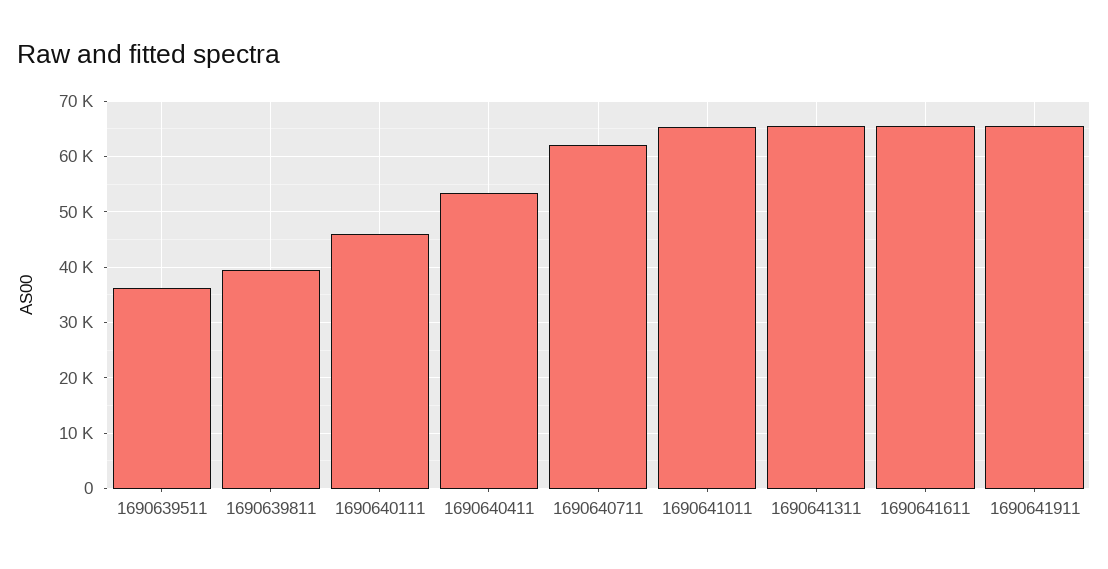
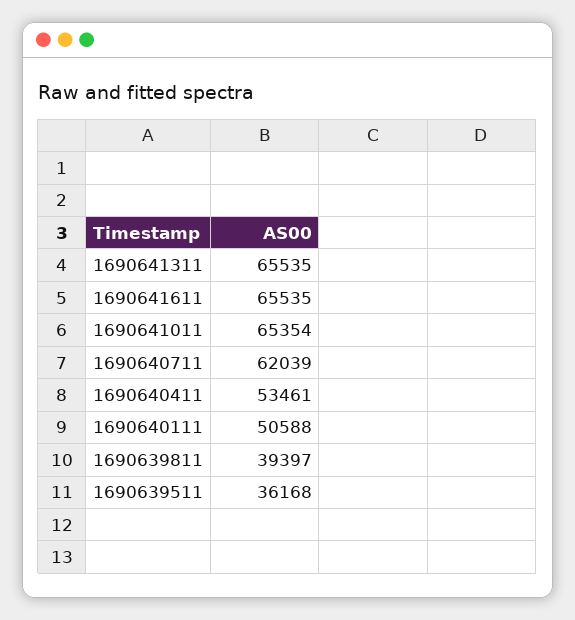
1690640111: 46000 -> 50588
1690641911: 66000 -> none

